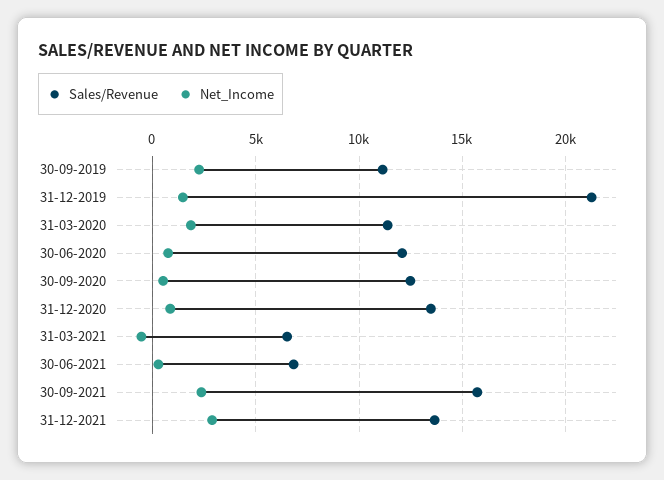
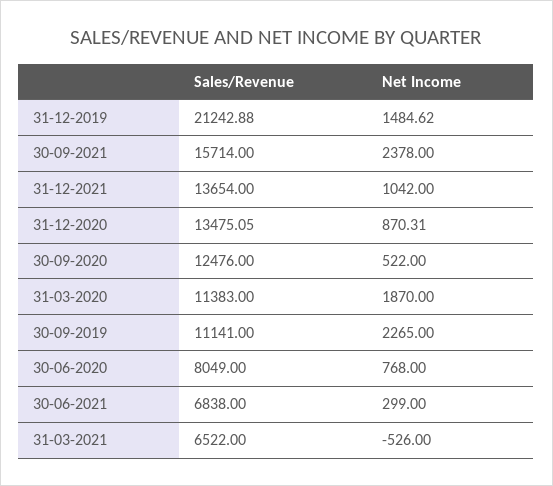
Sales/Revenue, 30-06-2020: 12000 -> 8049
Net_Income, 31-12-2021: 3000 -> 1042

